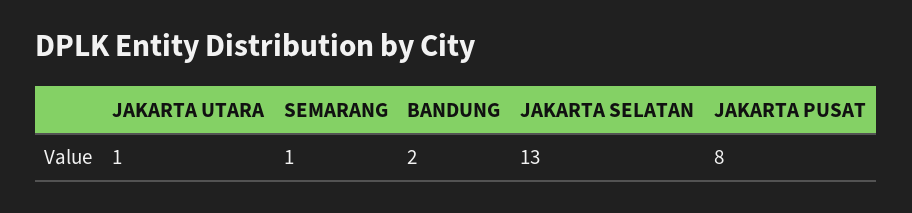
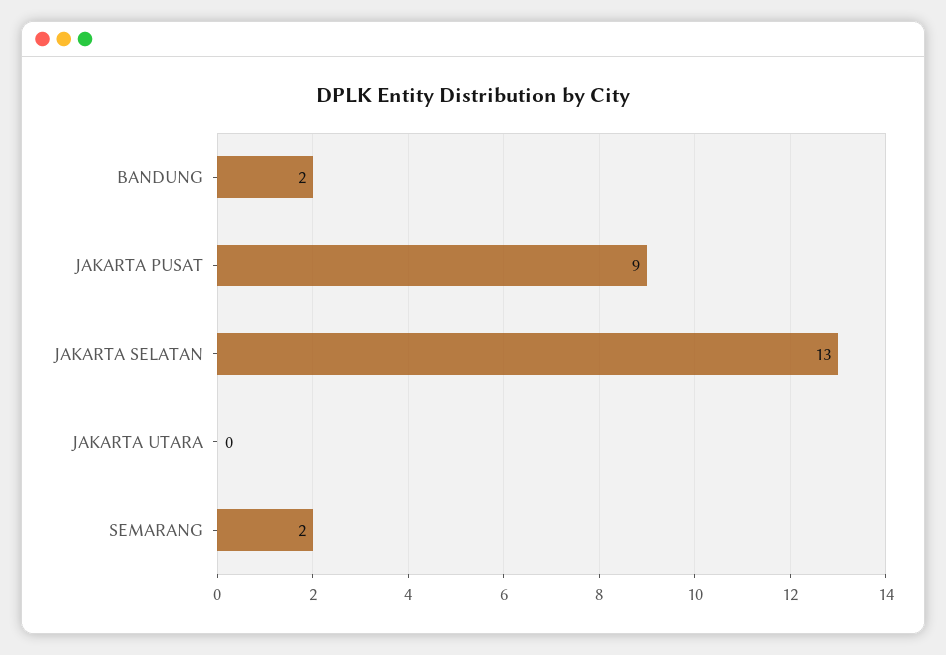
JAKARTA UTARA: 1 -> 0
SEMARANG: 1 -> 2
JAKARTA PUSAT: 8 -> 9

